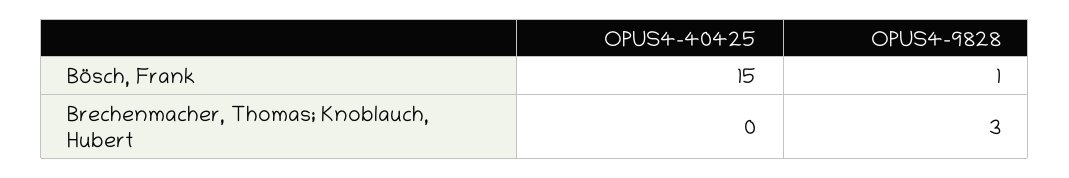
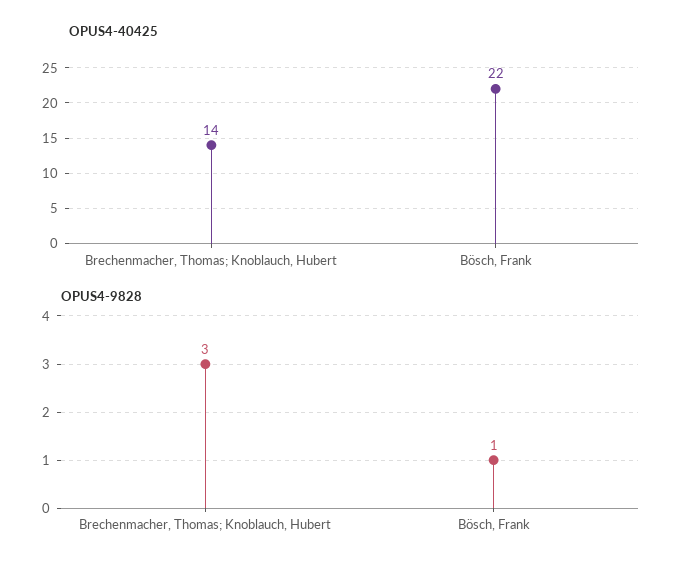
OPUS4-40425, Bösch, Frank: 15 -> 22
OPUS4-40425, Brechenmacher, Thomas; Knoblauch, Hubert: 0 -> 14

